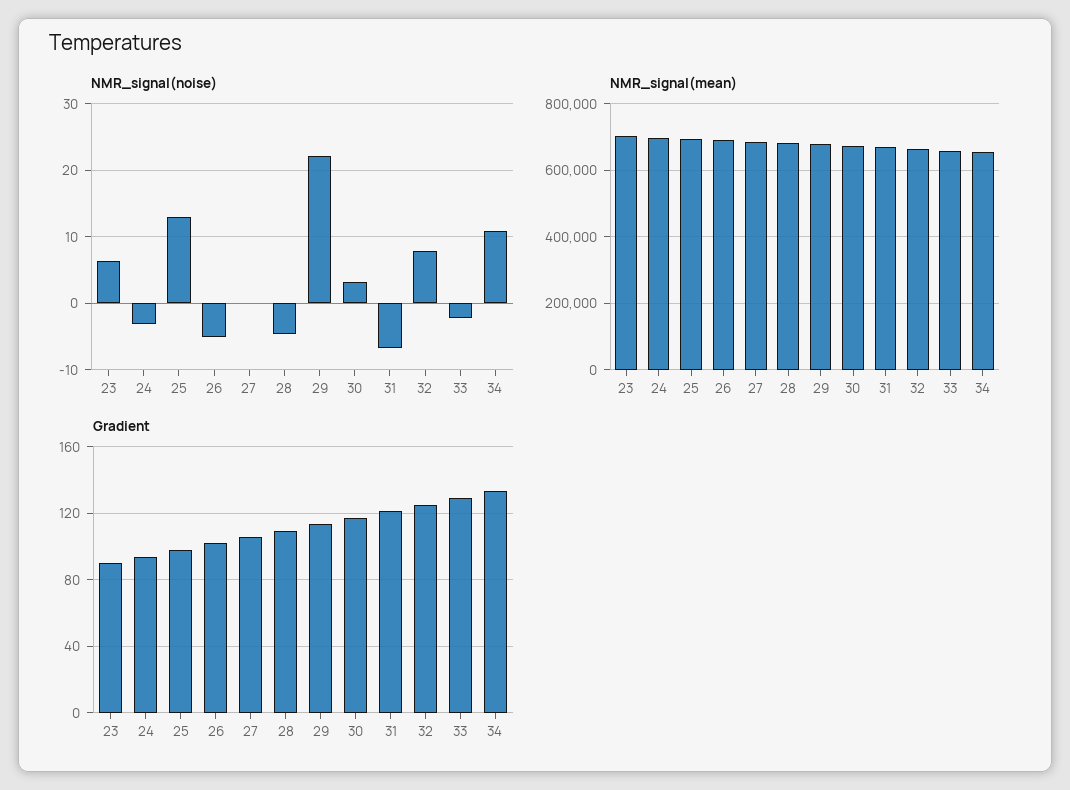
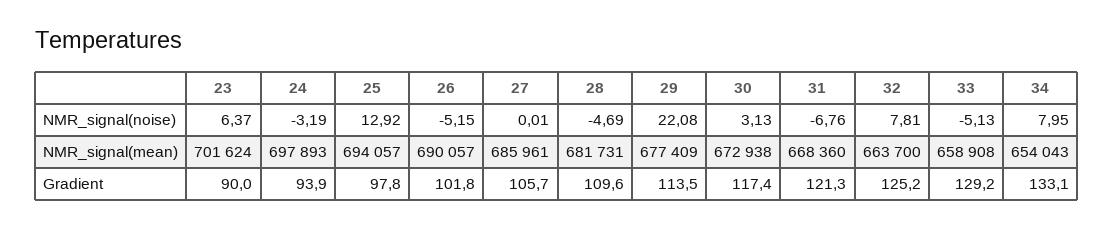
NMR_signal(noise), 33: -2 -> -5.13
NMR_signal(noise), 34: 11 -> 7.95

